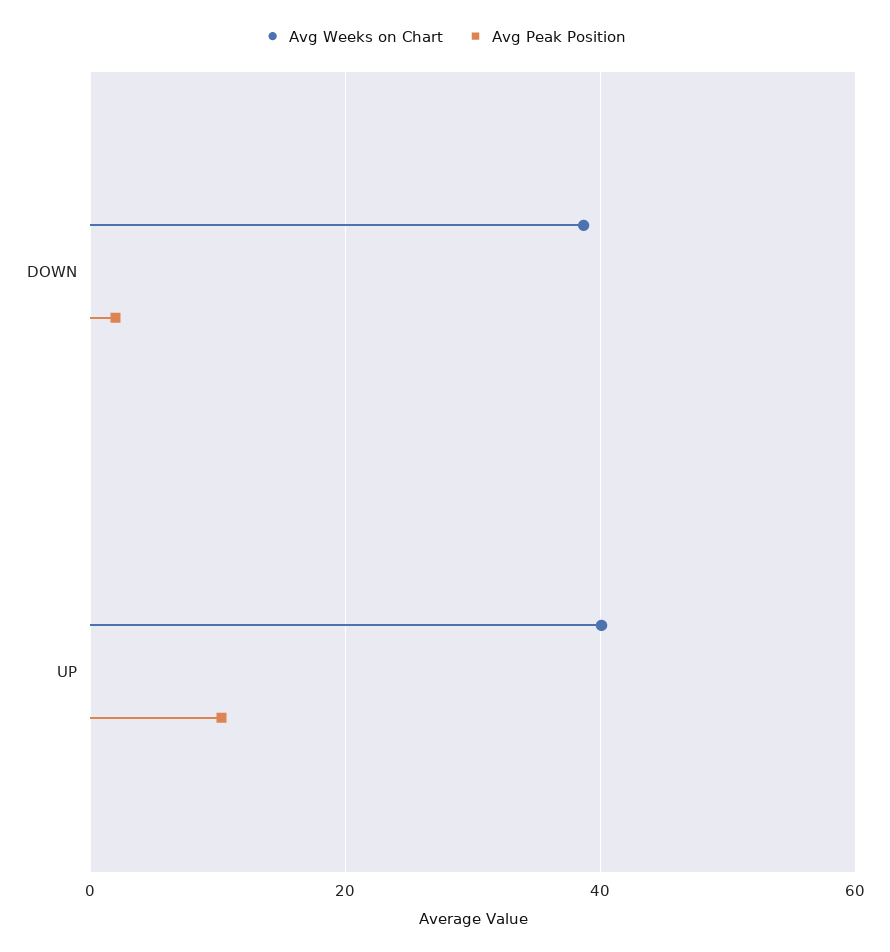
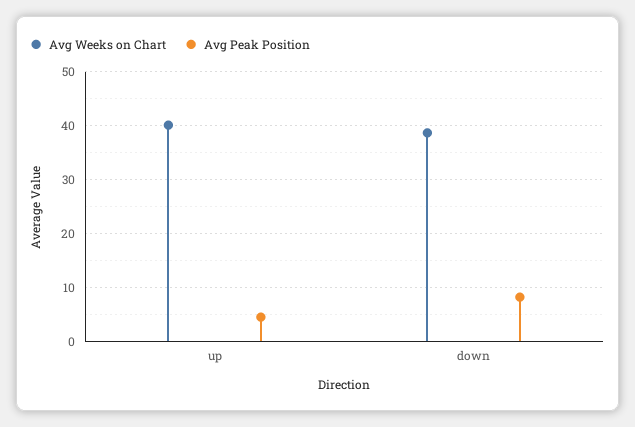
Avg Peak Position, DOWN: 2 -> 8
Avg Peak Position, UP: 10 -> 4

